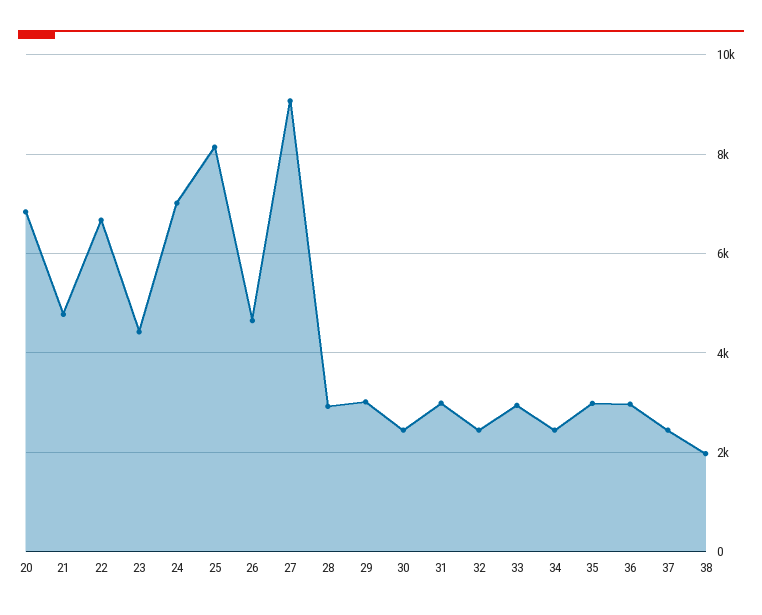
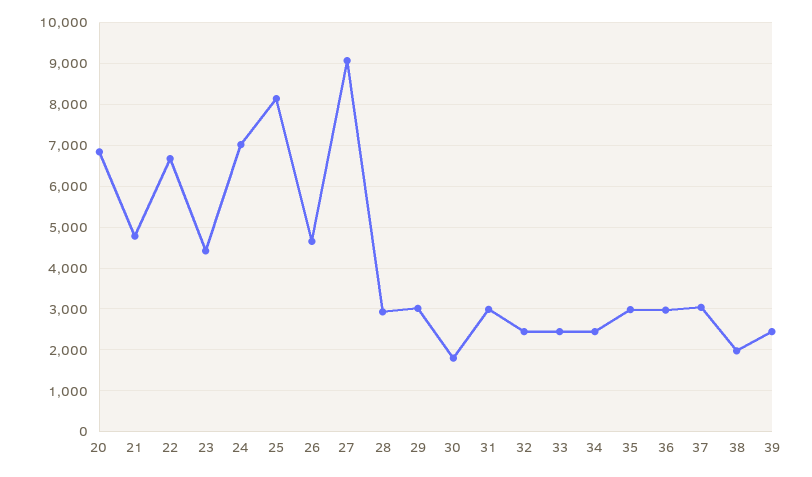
30: 2400 -> 1800
33: 3000 -> 2400
37: 2400 -> 3000
39: none -> 2400

